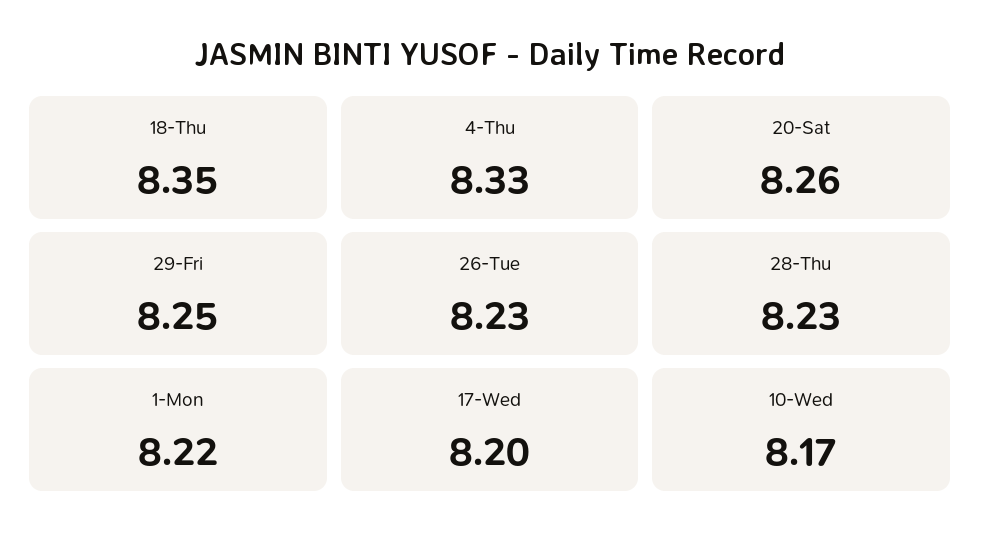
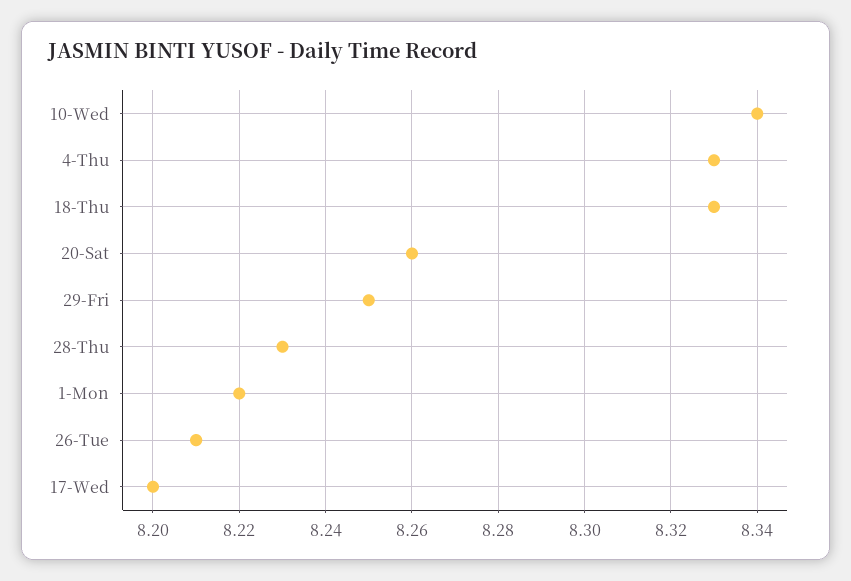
18-Thu: 8.35 -> 8.33
26-Tue: 8.23 -> 8.21
10-Wed: 8.17 -> 8.34

